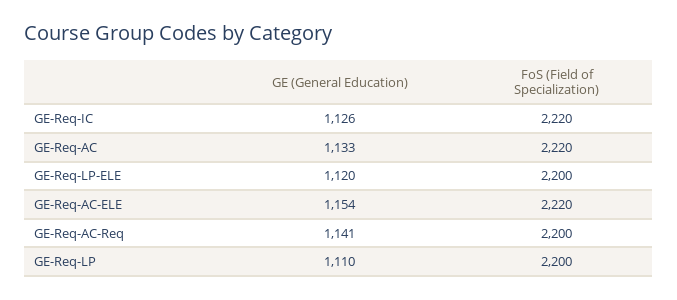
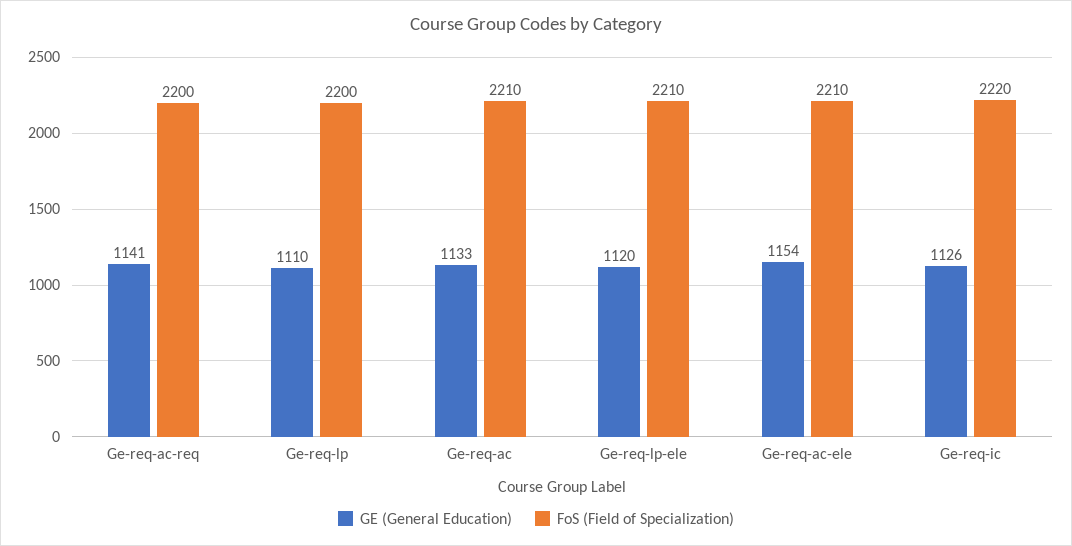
FoS (Field of Specialization), GE-Req-AC: 2220 -> 2210
FoS (Field of Specialization), GE-Req-LP-ELE: 2200 -> 2210
FoS (Field of Specialization), GE-Req-AC-ELE: 2220 -> 2210

